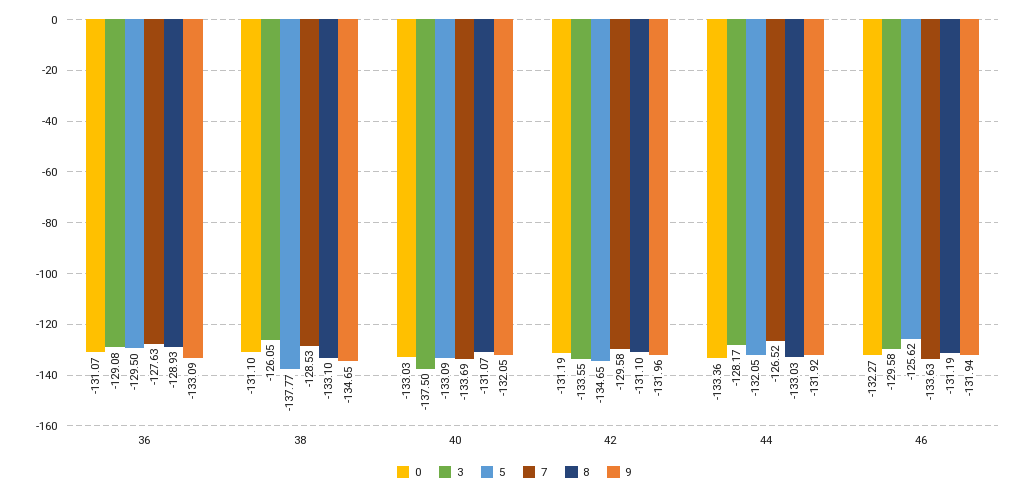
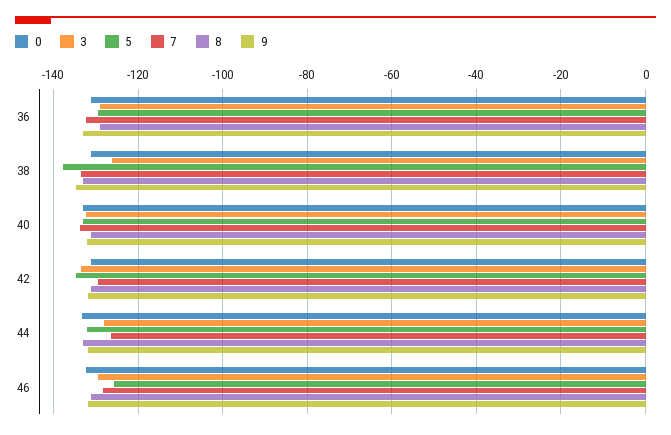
7, 36: -127.63 -> -132
7, 38: -128.53 -> -134
3, 40: -137.5 -> -132
7, 46: -133.63 -> -128

